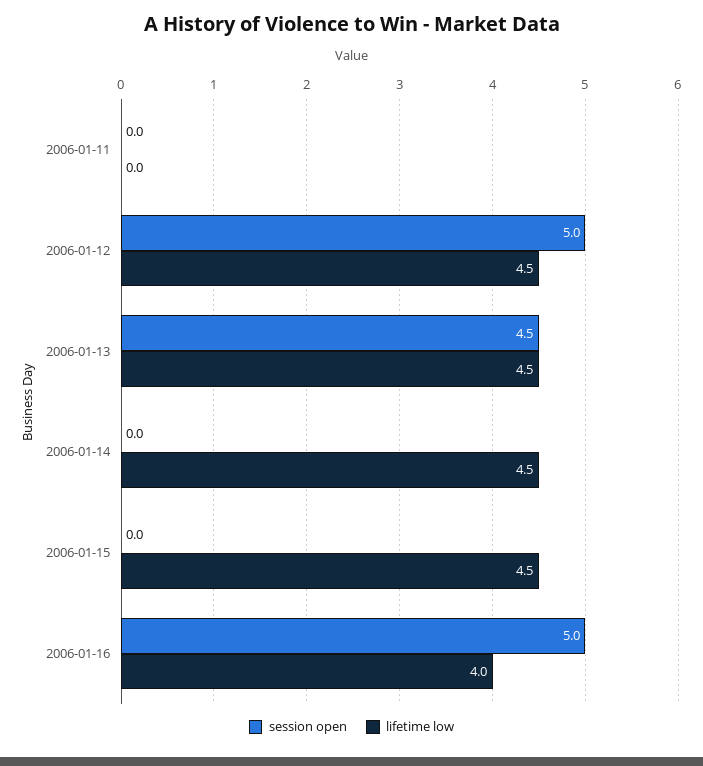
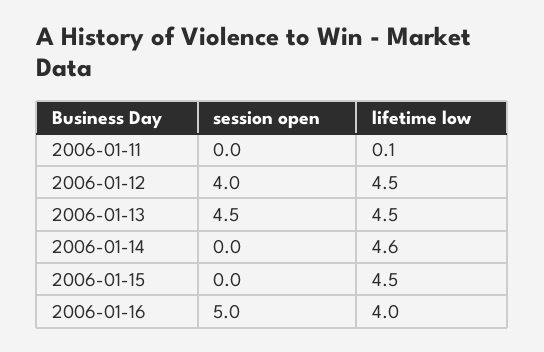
lifetime low, 2006-01-11: 0 -> 0.1
session open, 2006-01-12: 5 -> 4
lifetime low, 2006-01-14: 4.5 -> 4.6

